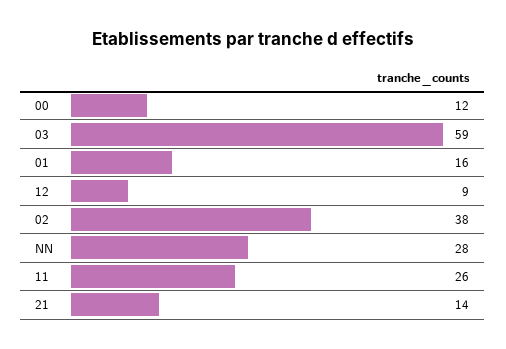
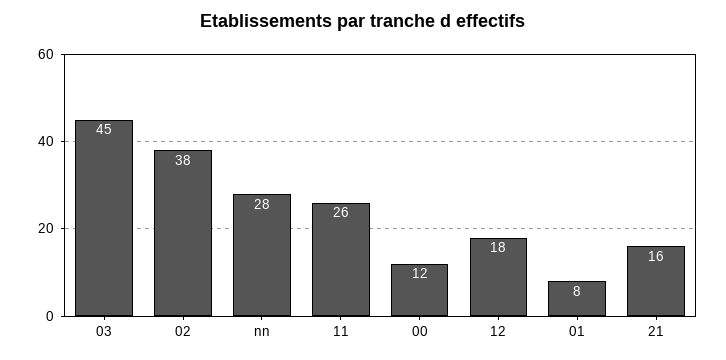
03: 59 -> 45
01: 16 -> 8
12: 9 -> 18
21: 14 -> 16

